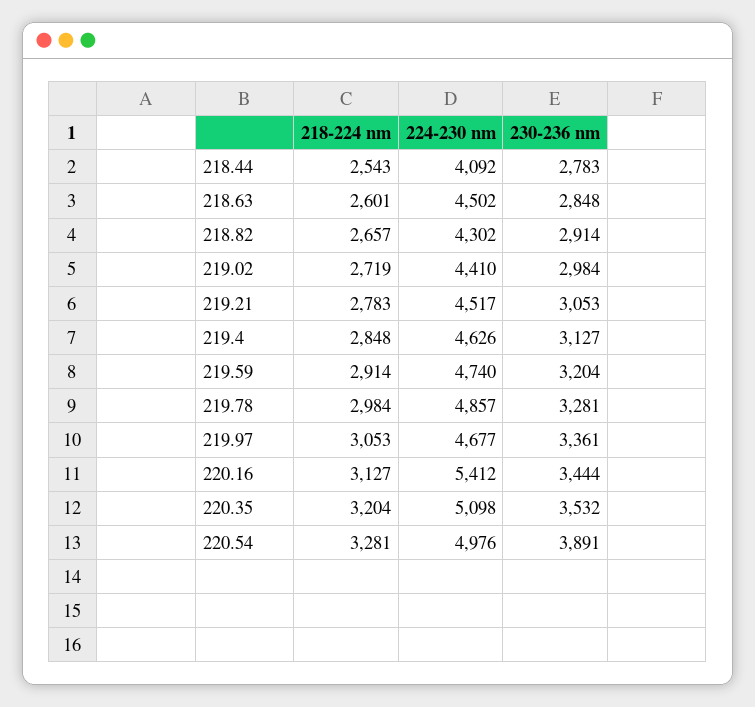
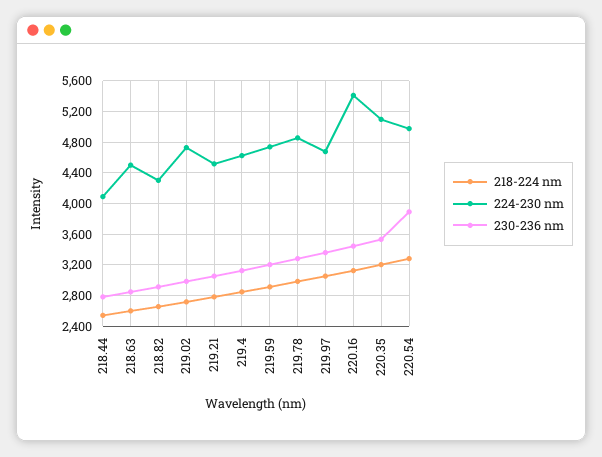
224-230 nm, 219.02: 4410 -> 4700

